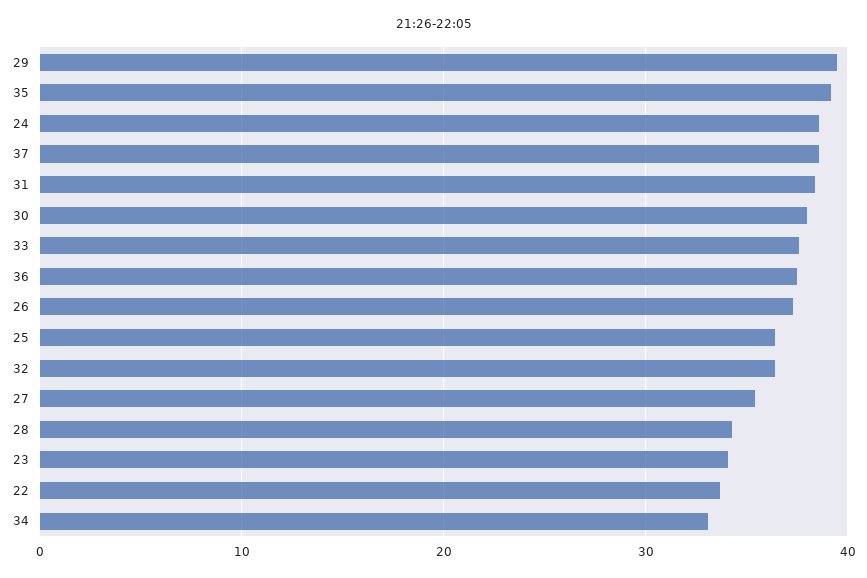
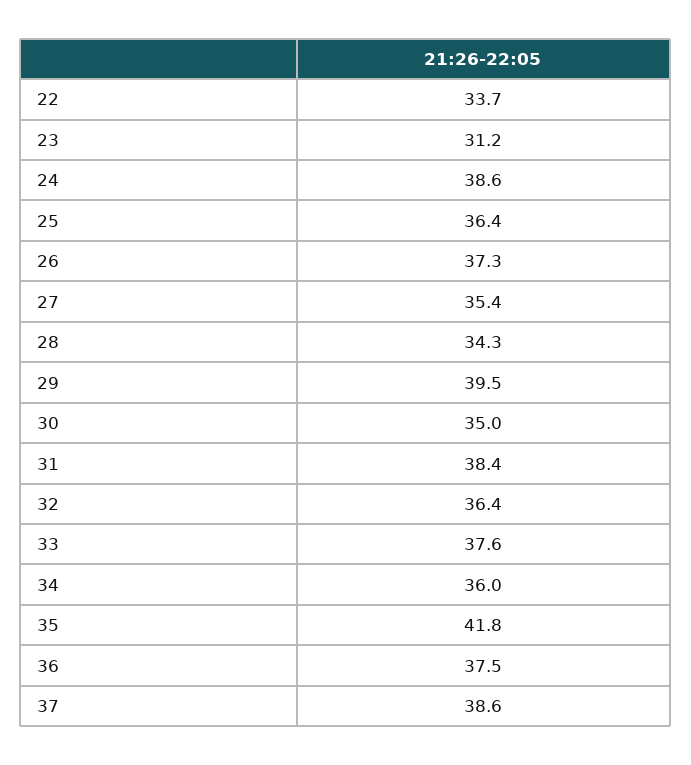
35: 39 -> 41.8
30: 38 -> 35
23: 34 -> 31.2
34: 33 -> 36

